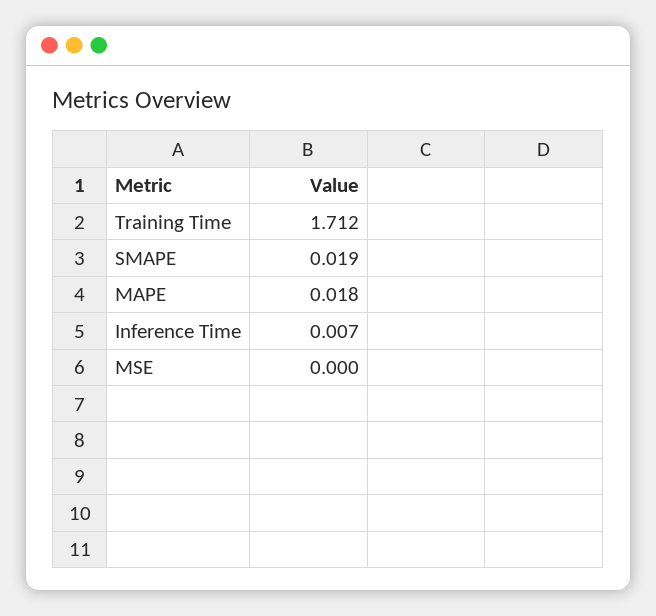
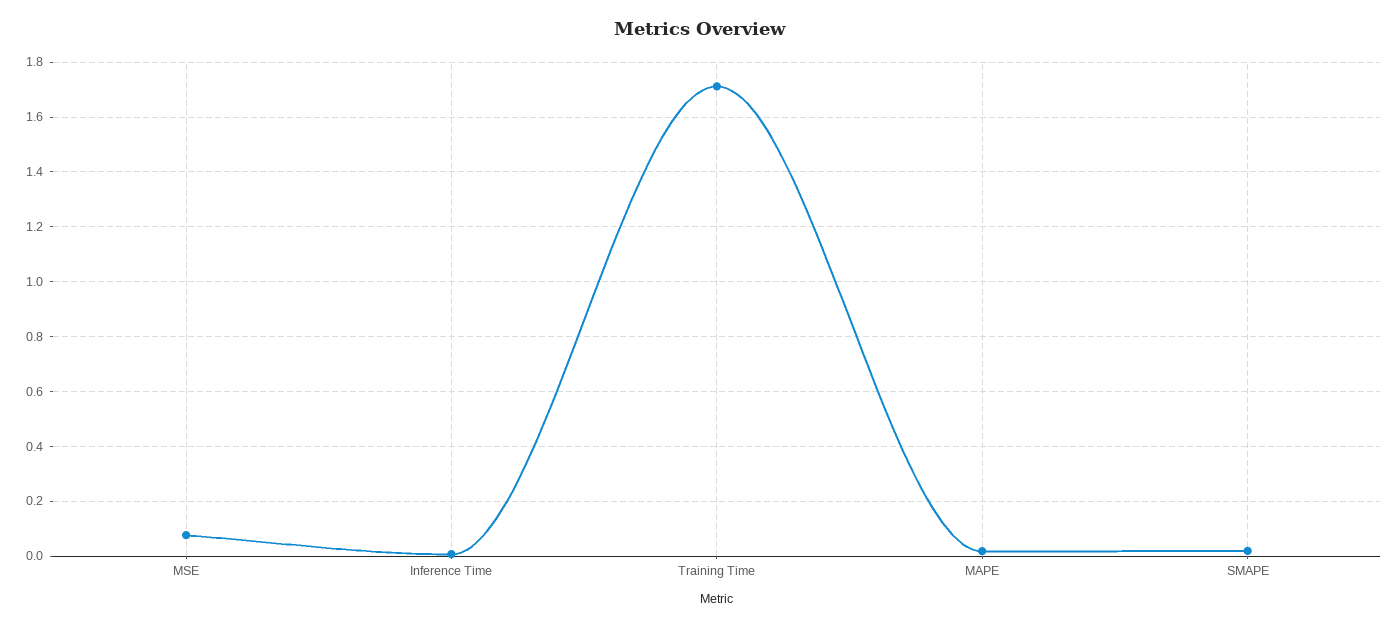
MSE: 0 -> 0.075

